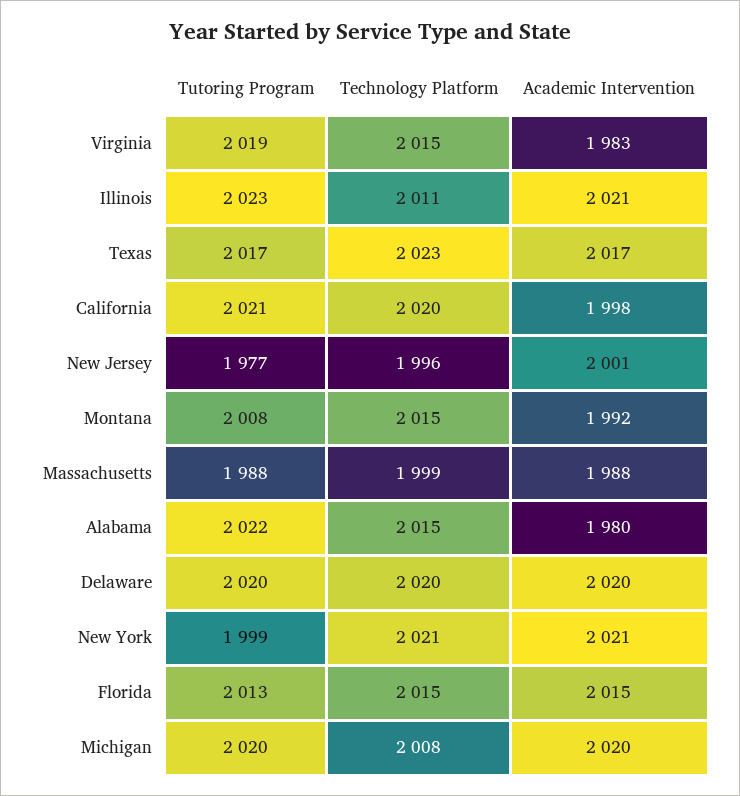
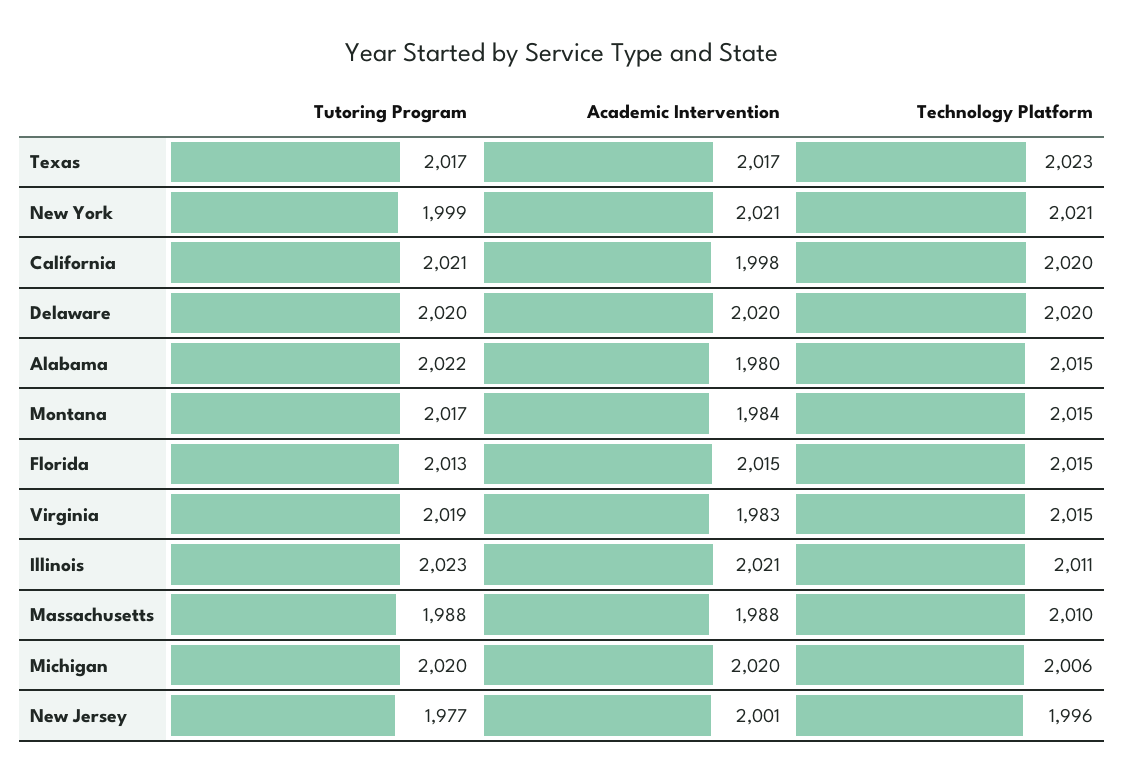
Tutoring Program, Montana: 2008 -> 2017
Academic Intervention, Montana: 1992 -> 1984
Technology Platform, Massachusetts: 1999 -> 2010
Technology Platform, Michigan: 2008 -> 2006

